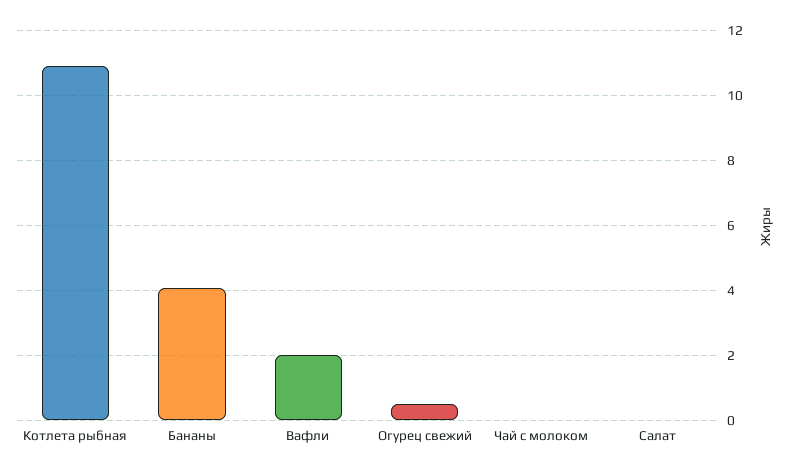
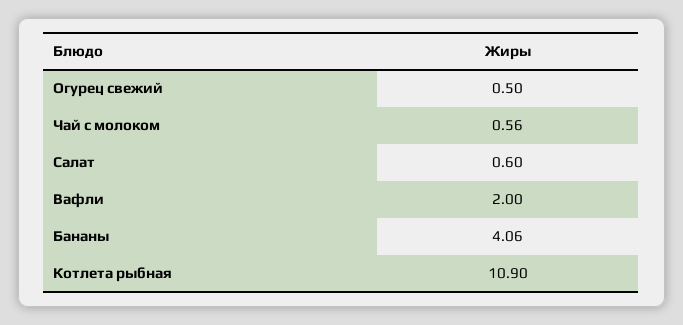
Чай с молоком: 0 -> 0.56
Салат: 0 -> 0.6

